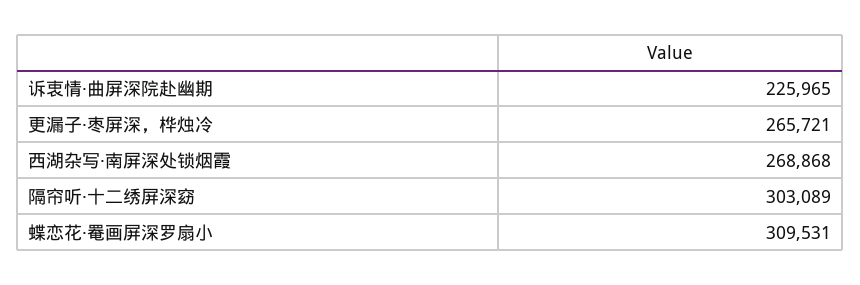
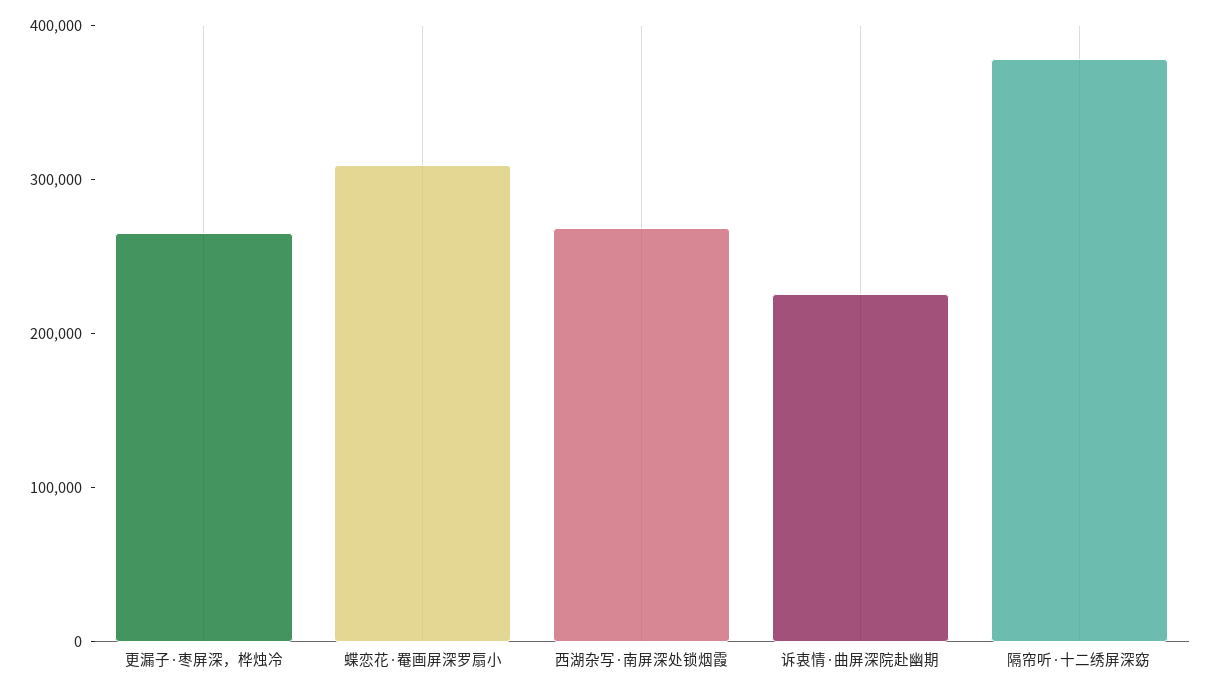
隔帘听·十二绣屏深窈: 303089 -> 380000

